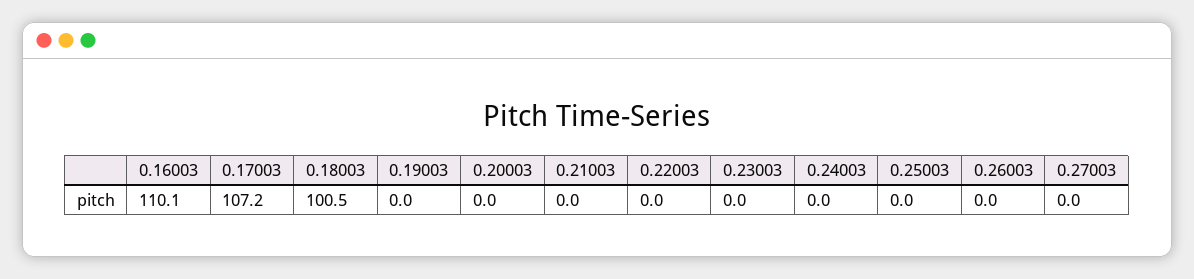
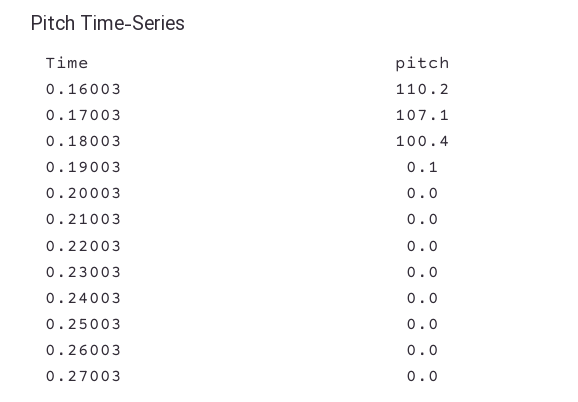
0.16003: 110.1 -> 110.2
0.17003: 107.2 -> 107.1
0.18003: 100.5 -> 100.4
0.19003: 0 -> 0.1

